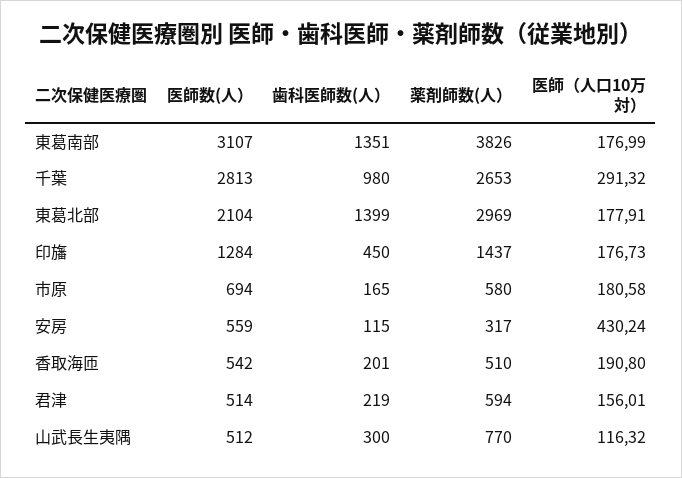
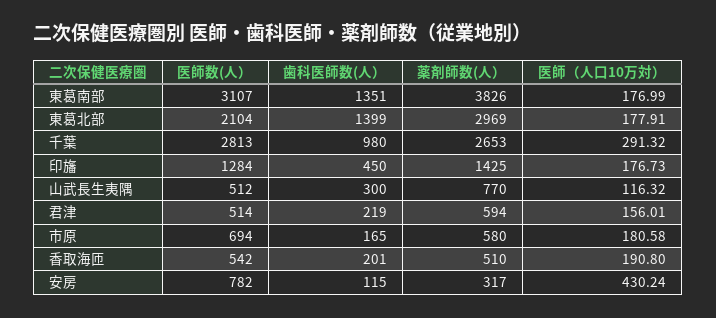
薬剤師数(人）, 印旛: 1437 -> 1425
医師数(人）, 安房: 559 -> 782

